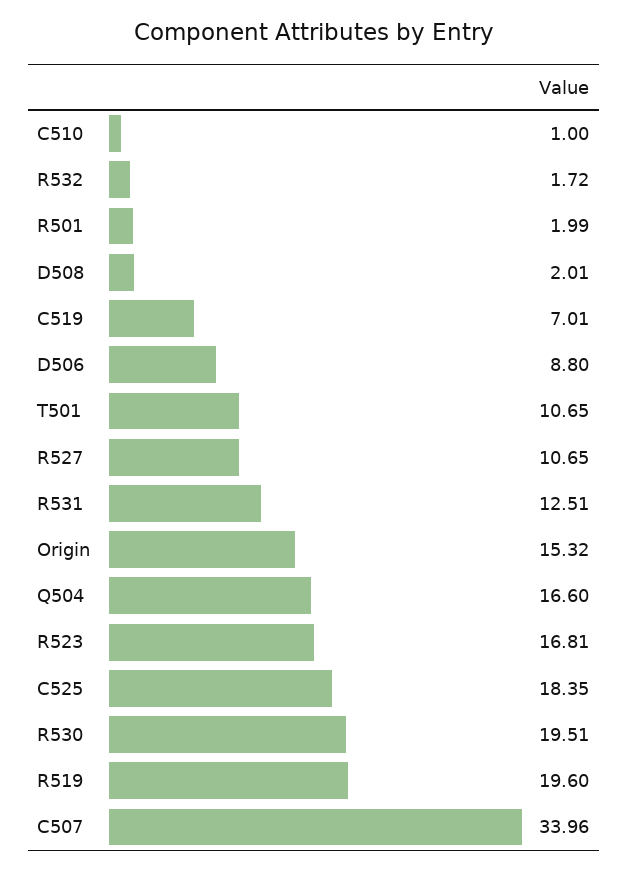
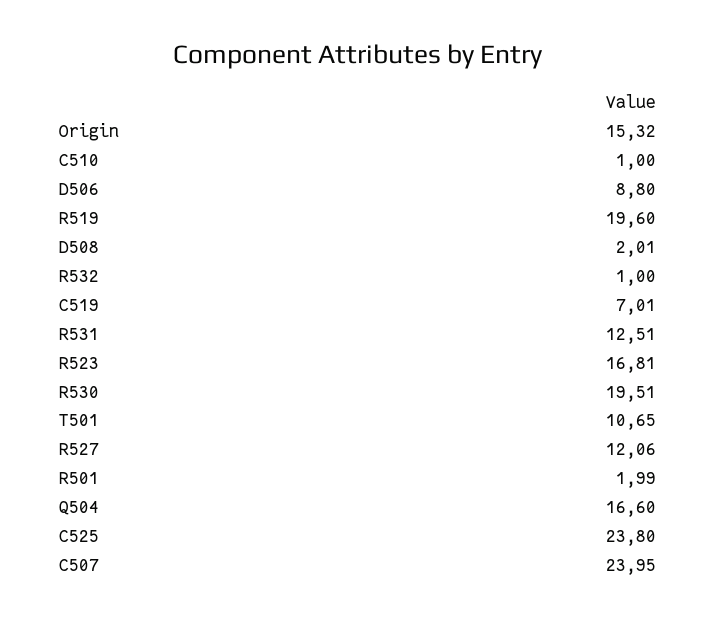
R532: 1.72 -> 1
R527: 10.65 -> 12.06
C525: 18.35 -> 23.8
C507: 33.96 -> 23.95

